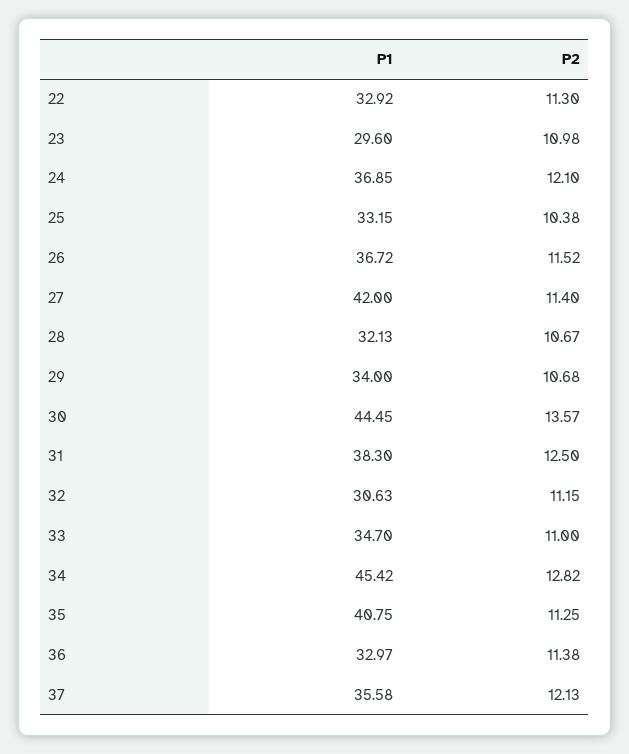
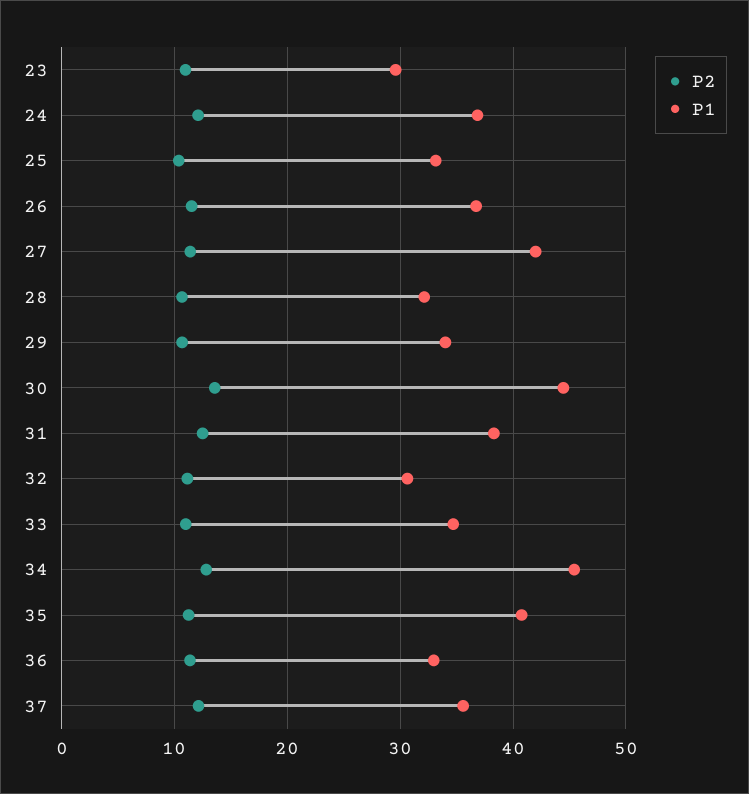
P1, 22: 32.92 -> none
P2, 22: 11.3 -> none

